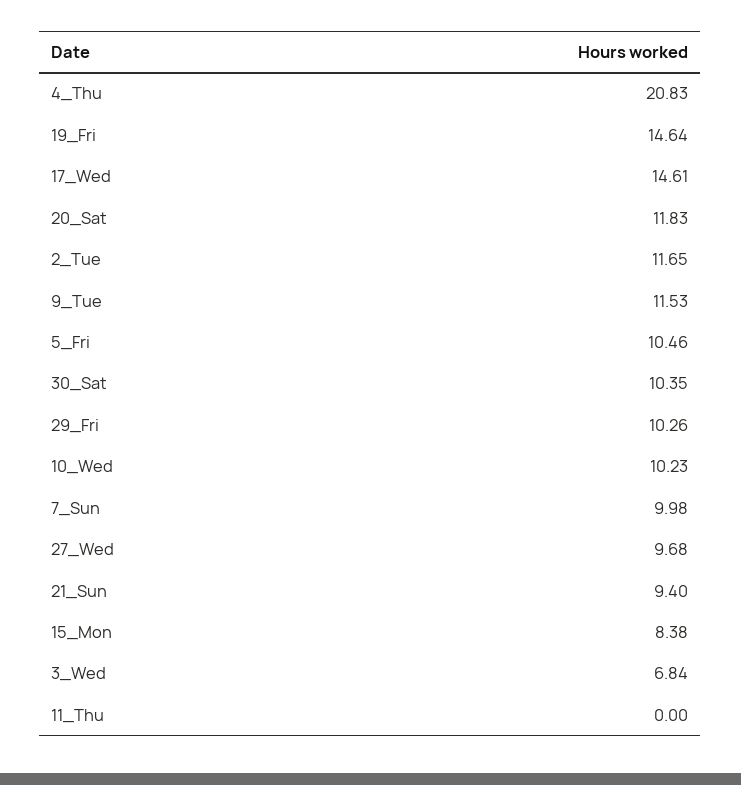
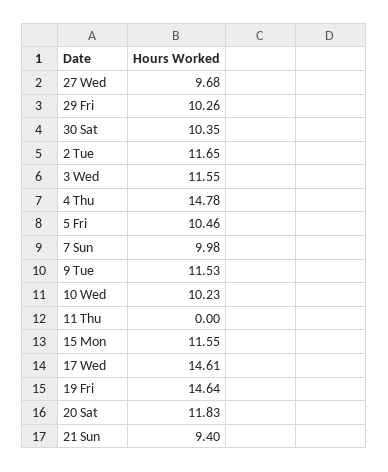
4_Thu: 20.83 -> 14.78
15_Mon: 8.38 -> 11.55
3_Wed: 6.84 -> 11.55

